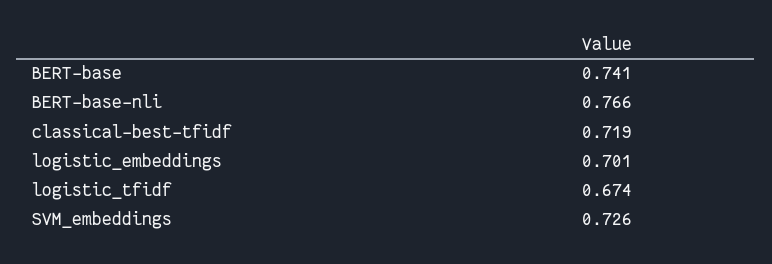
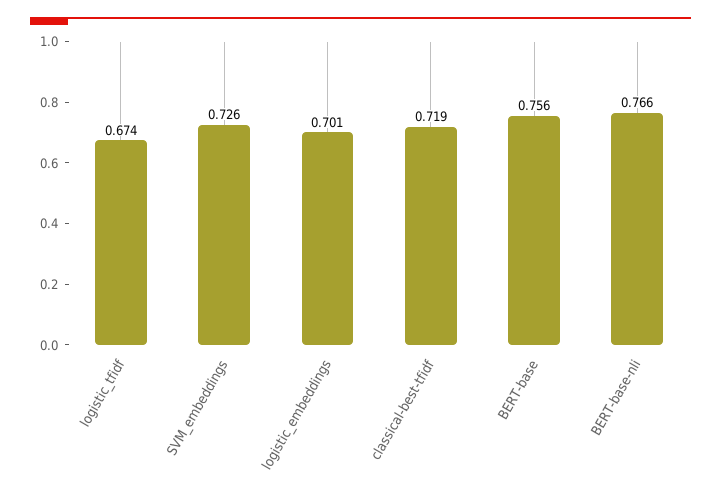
BERT-base: 0.741 -> 0.756

